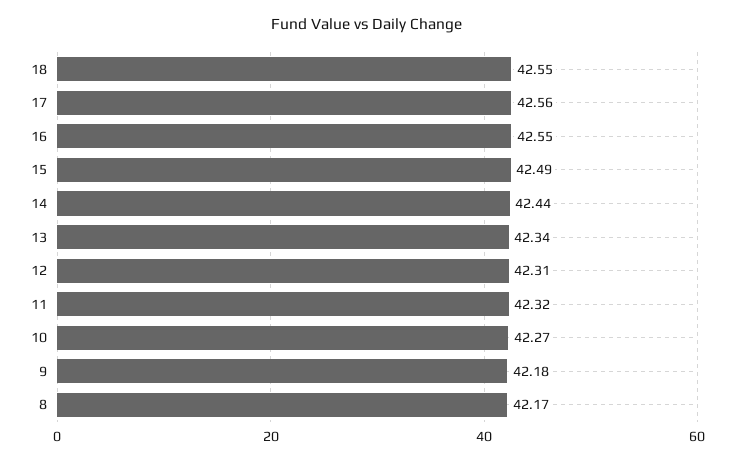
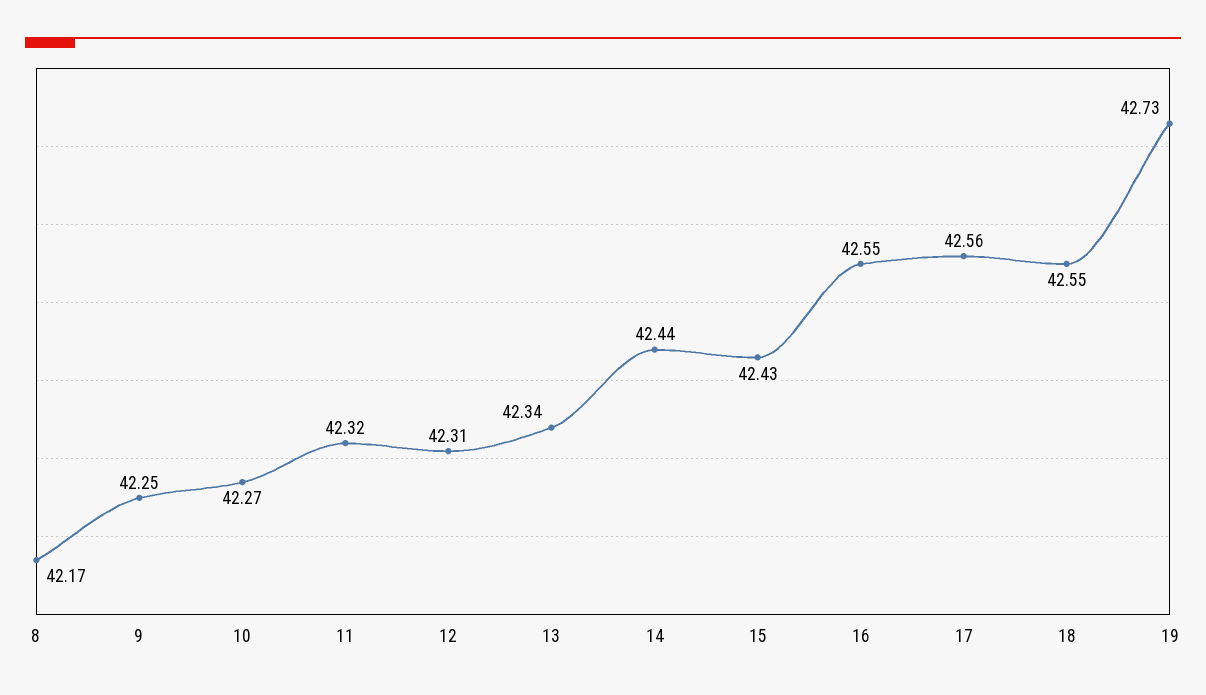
15: 42.49 -> 42.43
9: 42.18 -> 42.25
19: none -> 42.73

